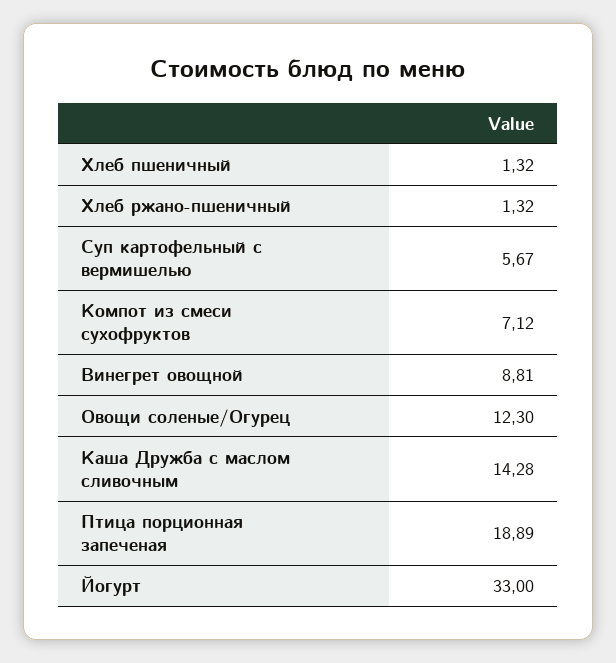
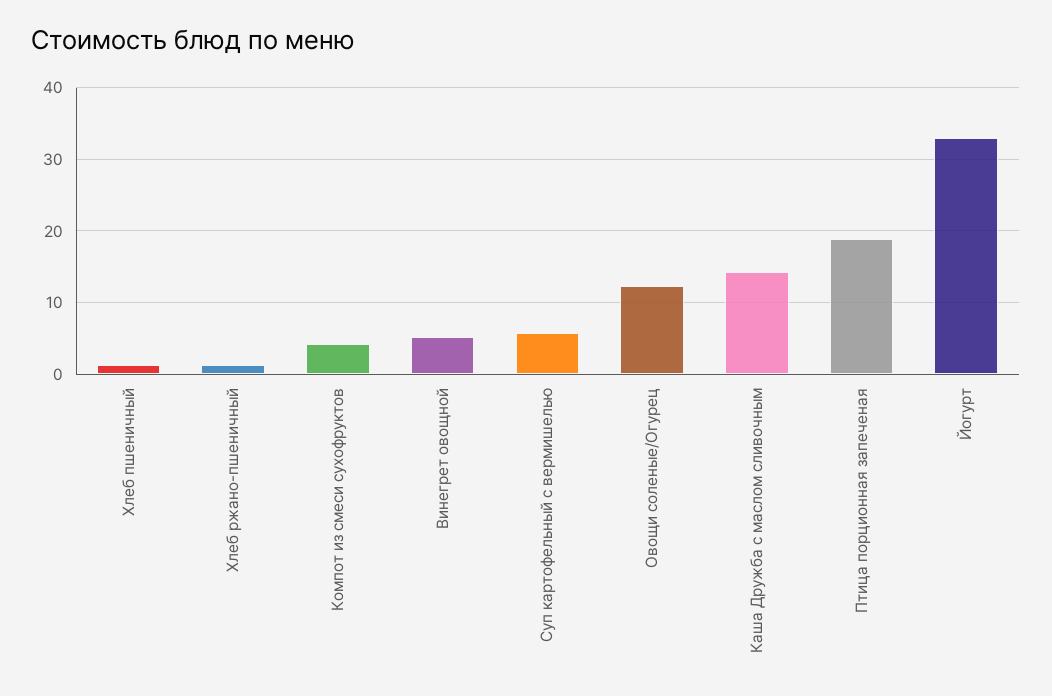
Компот из смеси сухофруктов: 7.12 -> 4
Винегрет овощной: 8.81 -> 5

